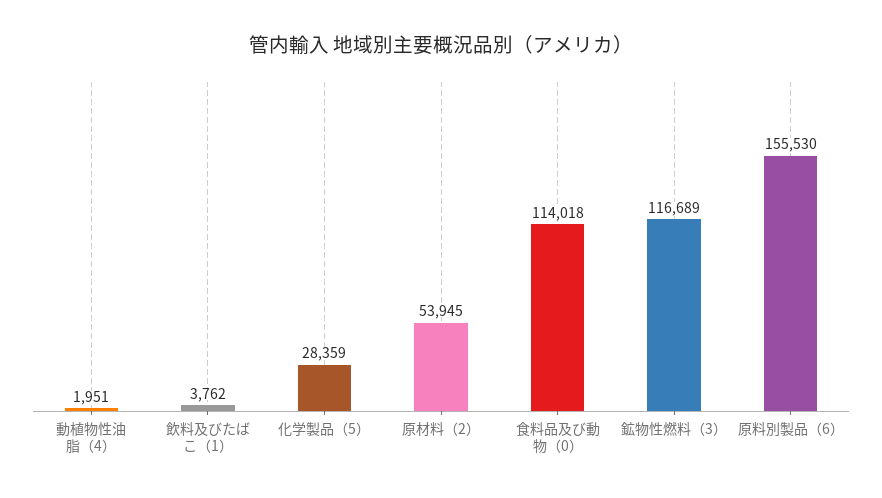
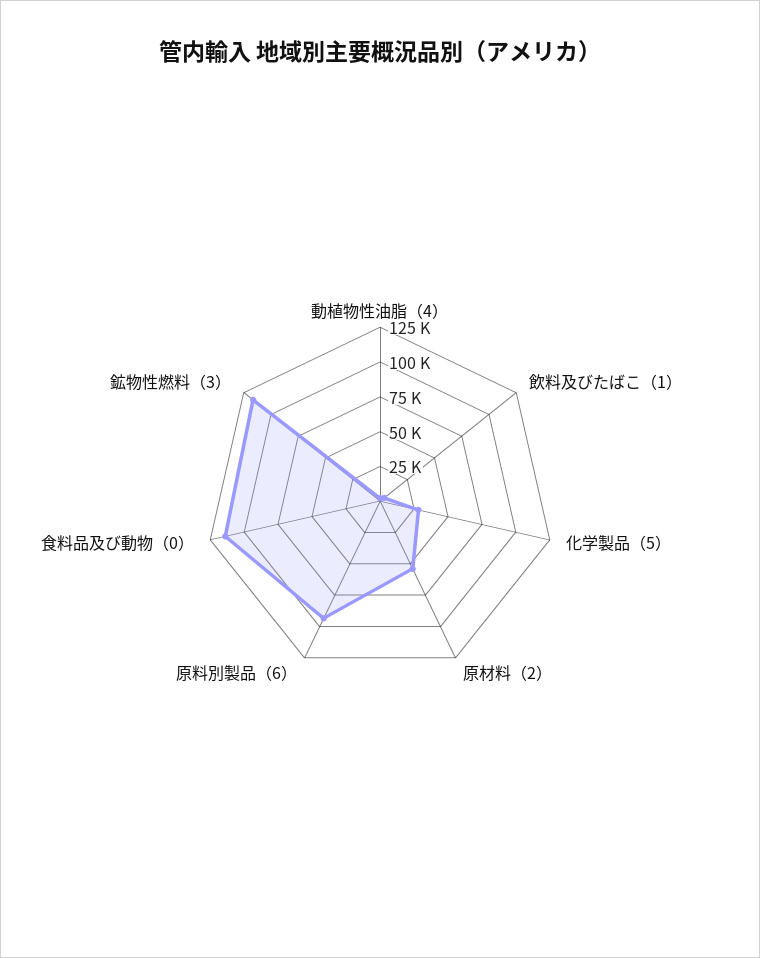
原料別製品（6）: 155530 -> 100000

